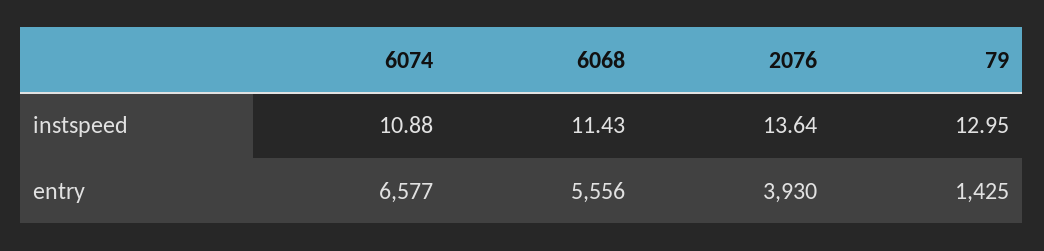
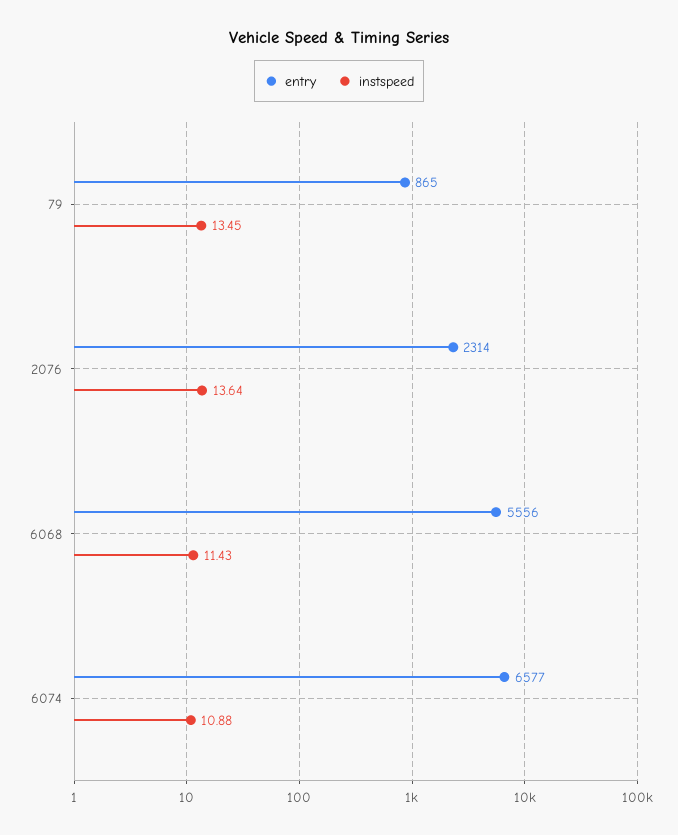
instspeed, 79: 12.95 -> 13.45
entry, 2076: 3930 -> 2314
entry, 79: 1425 -> 865

